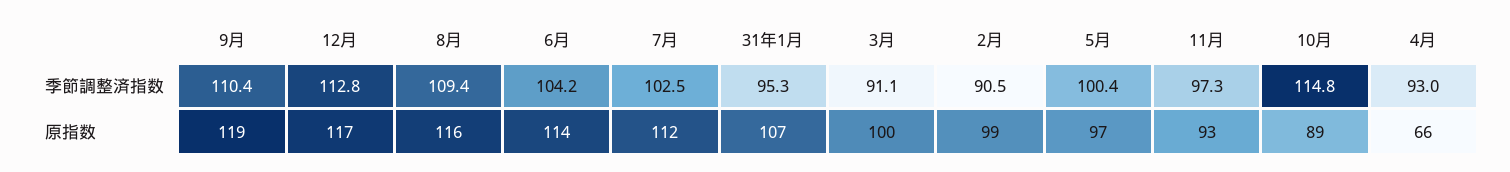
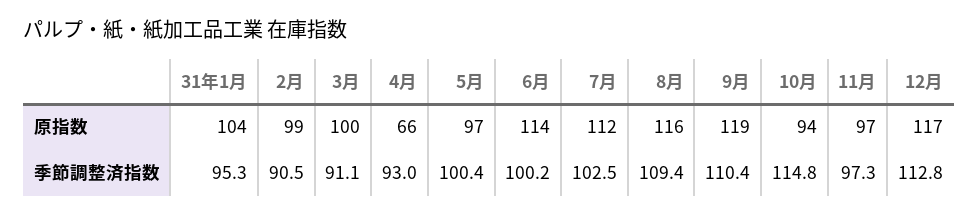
6月, 季節調整済指数: 104.2 -> 100.2
31年1月, 原指数: 107 -> 104
11月, 原指数: 93 -> 97
10月, 原指数: 89 -> 94

